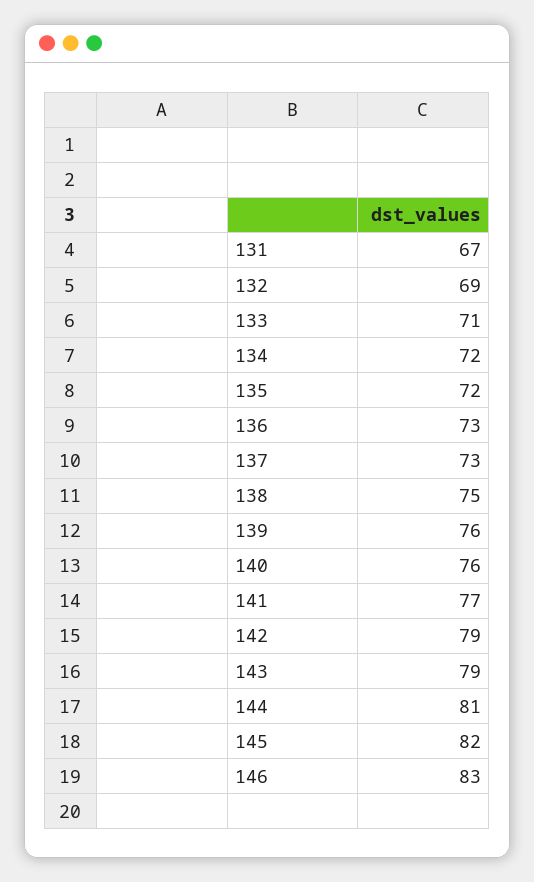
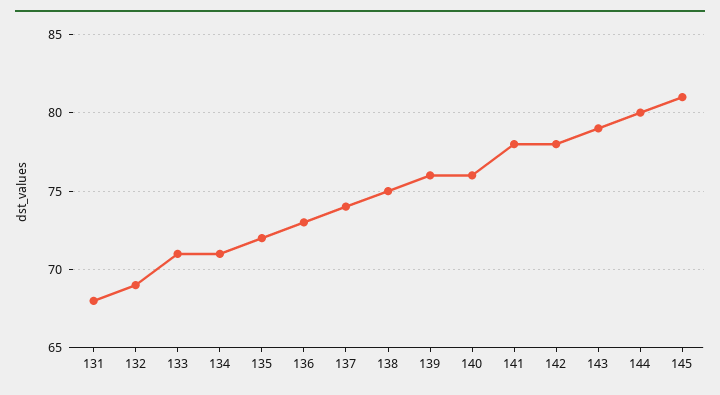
131: 67 -> 68
134: 72 -> 71
137: 73 -> 74
141: 77 -> 78
142: 79 -> 78
144: 81 -> 80
145: 82 -> 81
146: 83 -> none

